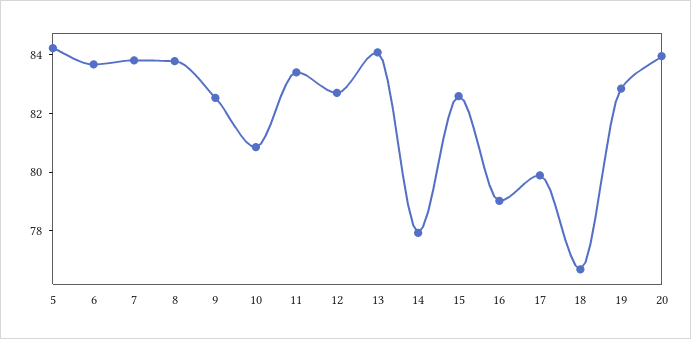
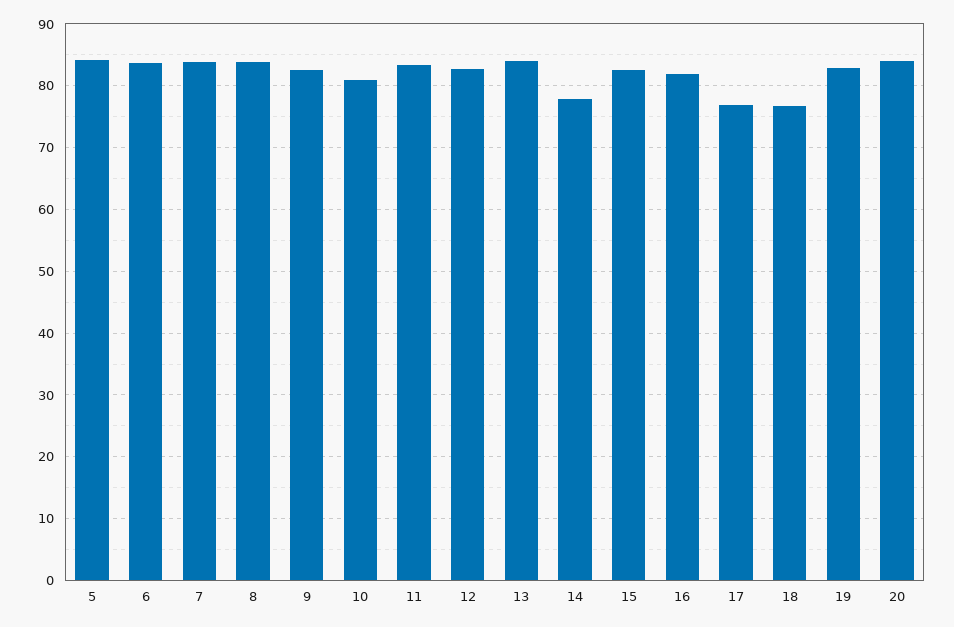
16: 79 -> 82
17: 80 -> 77

